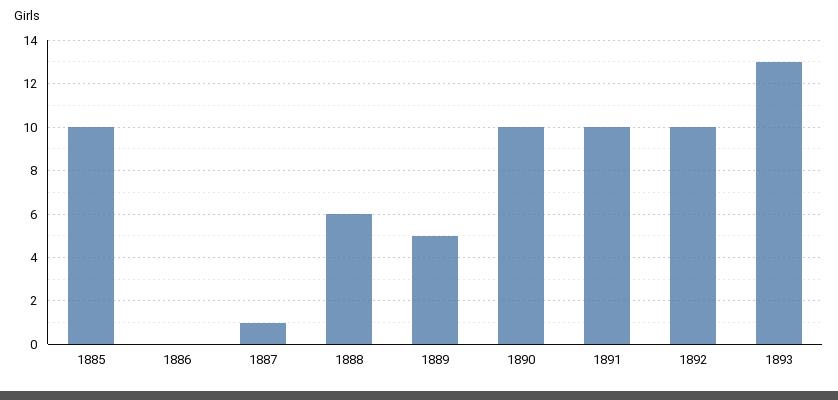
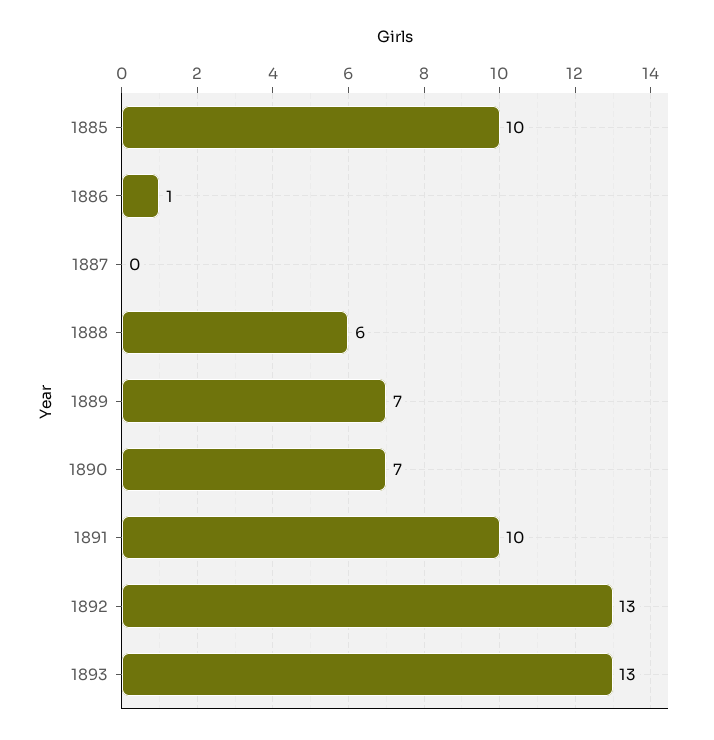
1886: 0 -> 1
1887: 1 -> 0
1889: 5 -> 7
1890: 10 -> 7
1892: 10 -> 13

